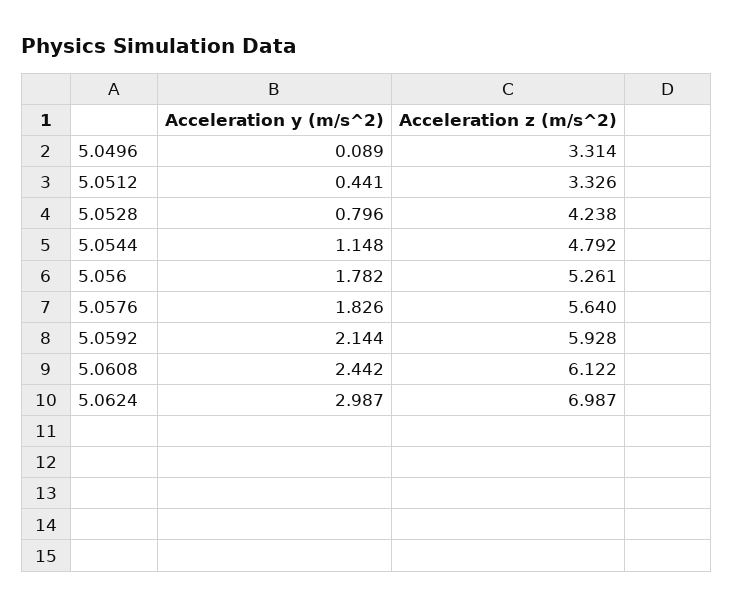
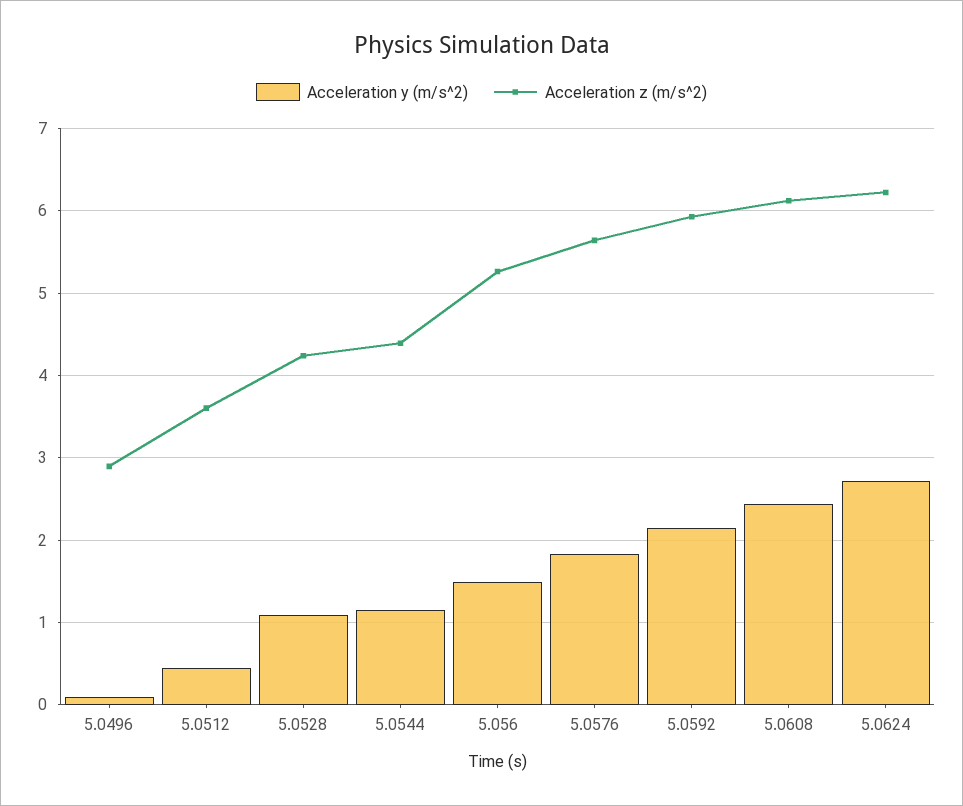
Acceleration z (m/s^2), 5.0496: 3.314 -> 2.9
Acceleration z (m/s^2), 5.0512: 3.326 -> 3.6
Acceleration y (m/s^2), 5.0528: 0.796 -> 1.1
Acceleration z (m/s^2), 5.0544: 4.792 -> 4.4
Acceleration y (m/s^2), 5.056: 1.782 -> 1.5
Acceleration y (m/s^2), 5.0624: 2.987 -> 2.7
Acceleration z (m/s^2), 5.0624: 6.987 -> 6.2

